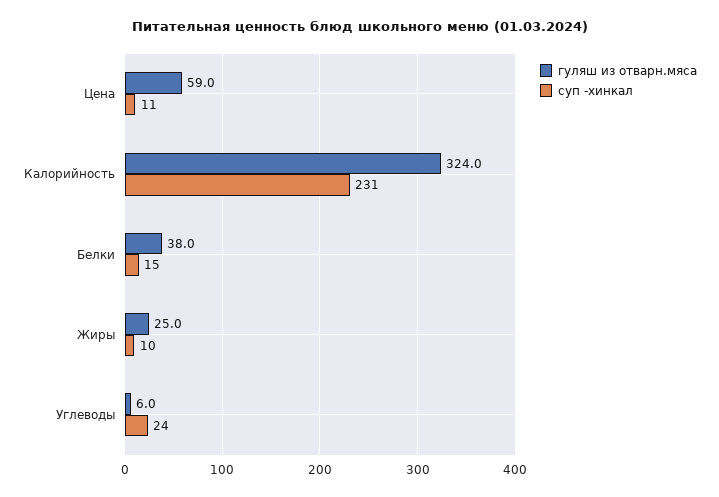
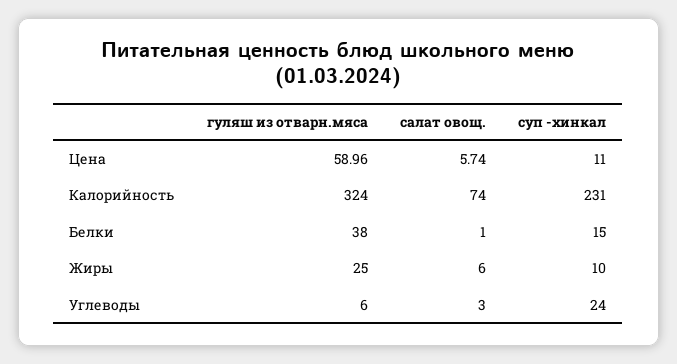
салат овощ., Цена: none -> 5.74
салат овощ., Калорийность: none -> 74
салат овощ., Белки: none -> 1
салат овощ., Жиры: none -> 6
салат овощ., Углеводы: none -> 3

